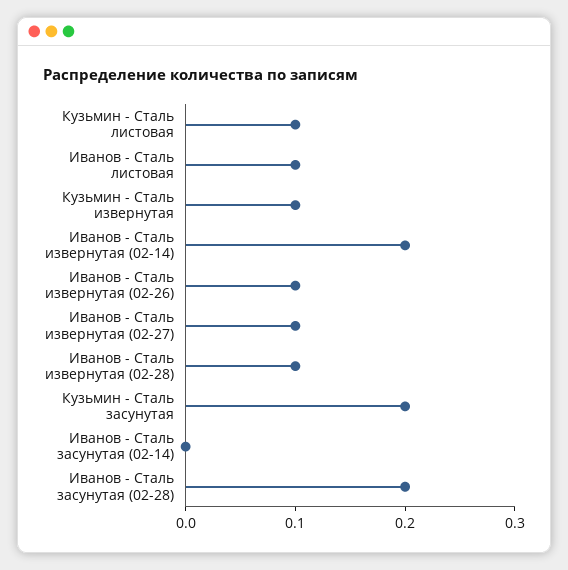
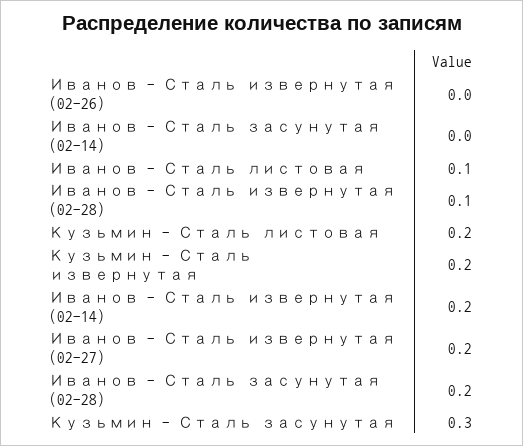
Кузьмин - Сталь листовая: 0.1 -> 0.2
Кузьмин - Сталь извернутая: 0.1 -> 0.2
Иванов - Сталь извернутая (02-26): 0.1 -> 0
Иванов - Сталь извернутая (02-27): 0.1 -> 0.2
Кузьмин - Сталь засунутая: 0.2 -> 0.3

